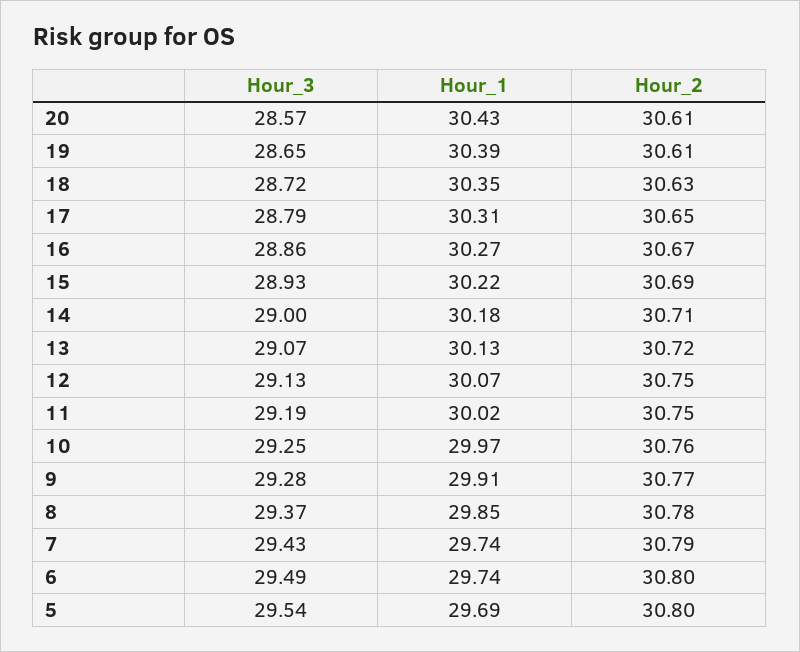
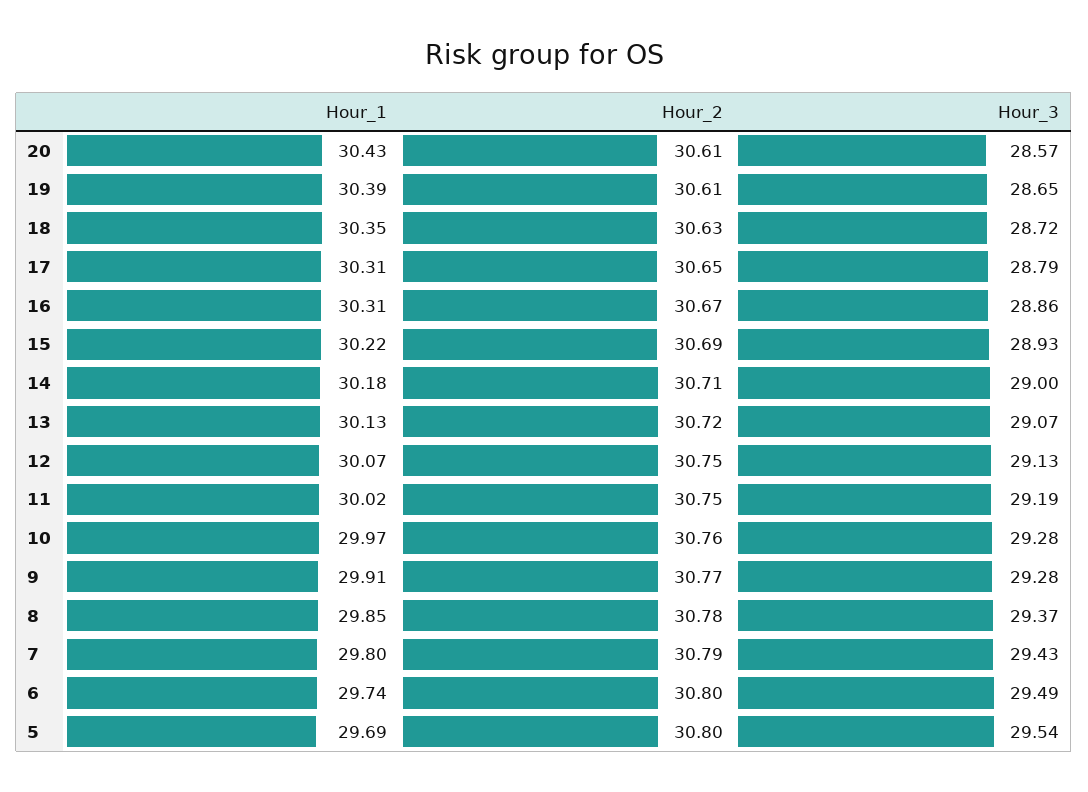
Hour_1, 16: 30.27 -> 30.31
Hour_3, 10: 29.25 -> 29.28
Hour_1, 7: 29.74 -> 29.8

